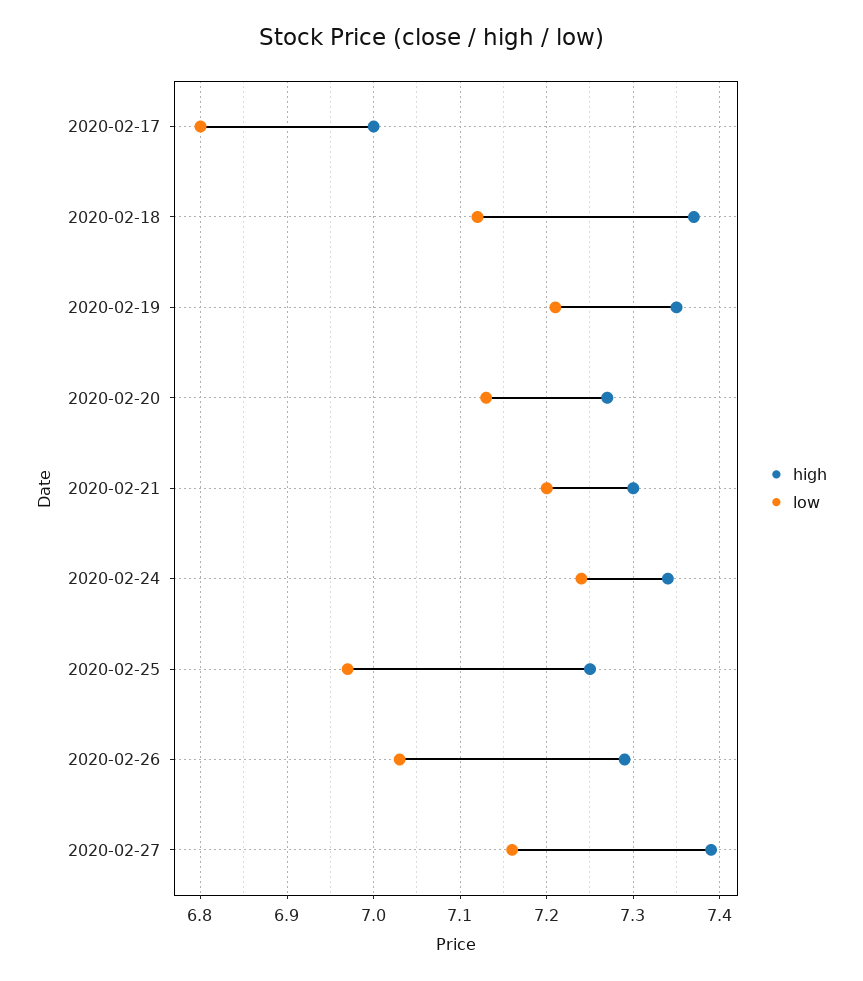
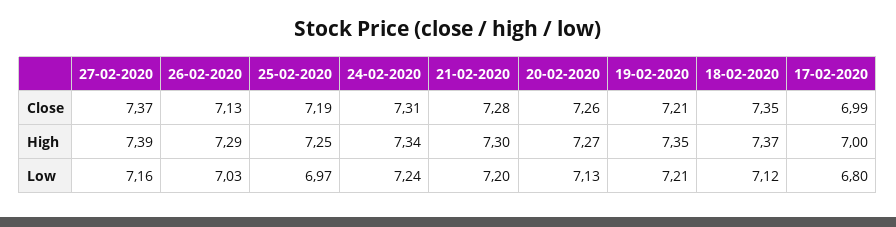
Close, 2020-02-27: none -> 7.37
Close, 2020-02-26: none -> 7.13
Close, 2020-02-25: none -> 7.19
Close, 2020-02-24: none -> 7.31
Close, 2020-02-21: none -> 7.28
Close, 2020-02-20: none -> 7.26
Close, 2020-02-19: none -> 7.21
Close, 2020-02-18: none -> 7.35
Close, 2020-02-17: none -> 6.99

